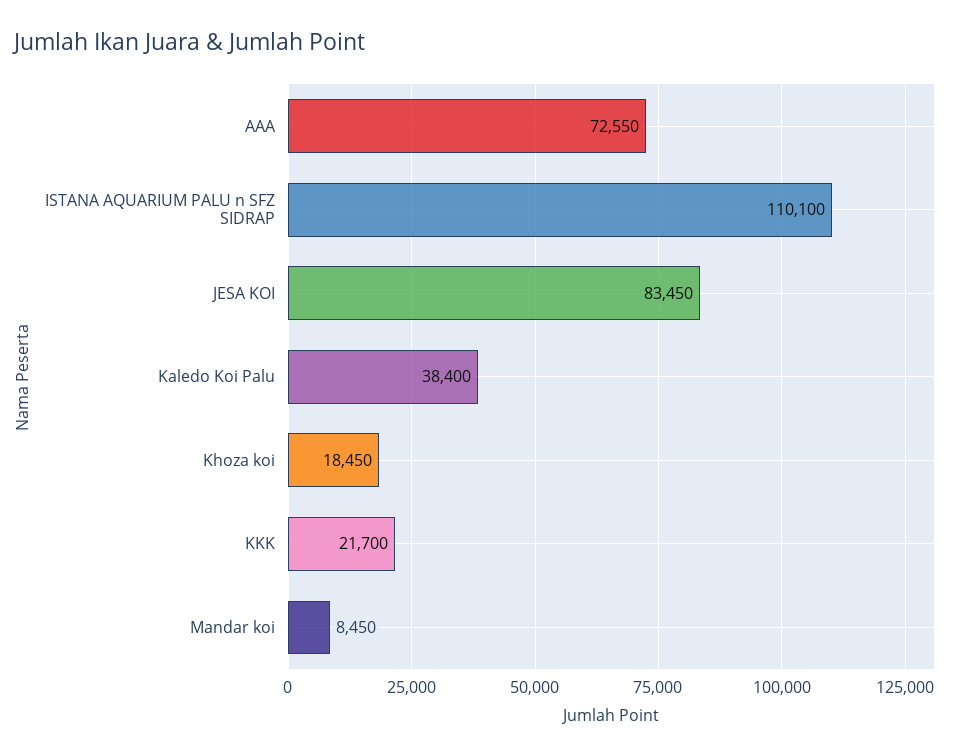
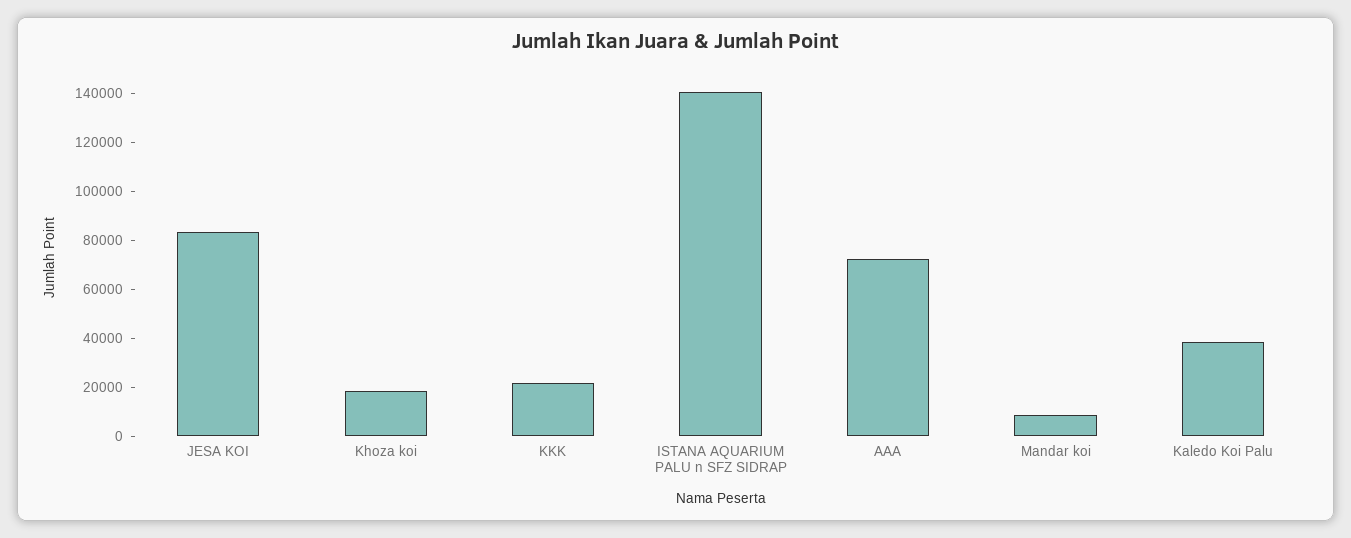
ISTANA AQUARIUM PALU n SFZ SIDRAP: 110100 -> 140000

